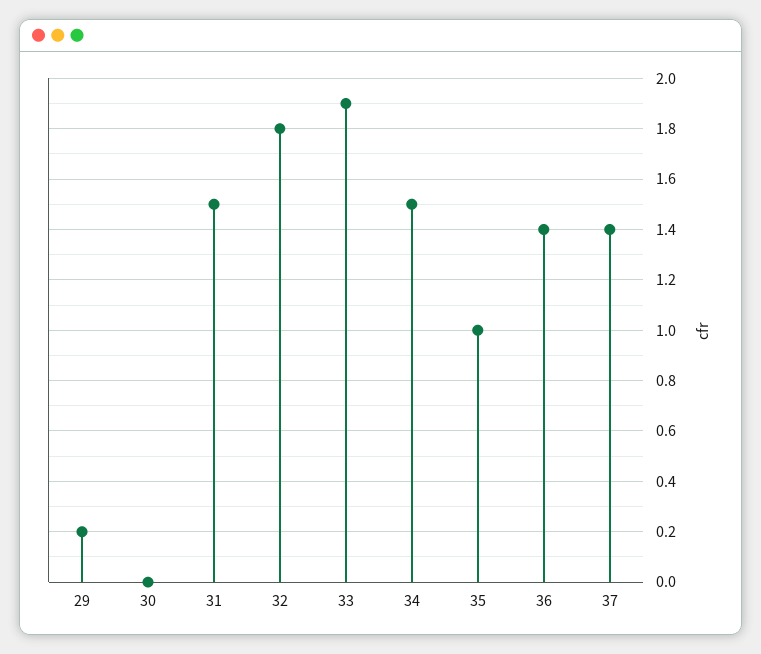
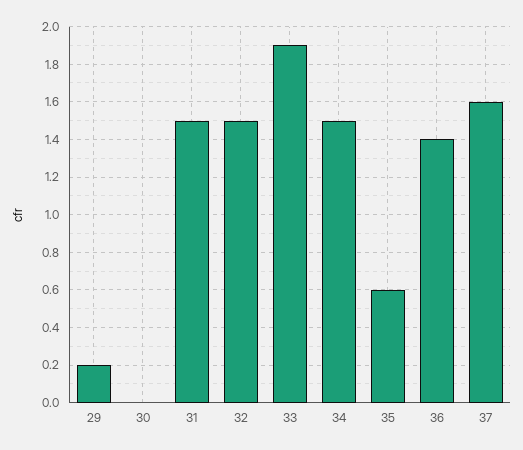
32: 1.8 -> 1.5
35: 1 -> 0.6
37: 1.4 -> 1.6

